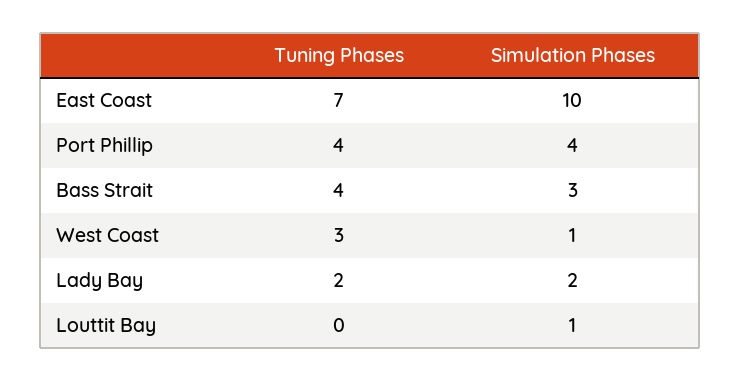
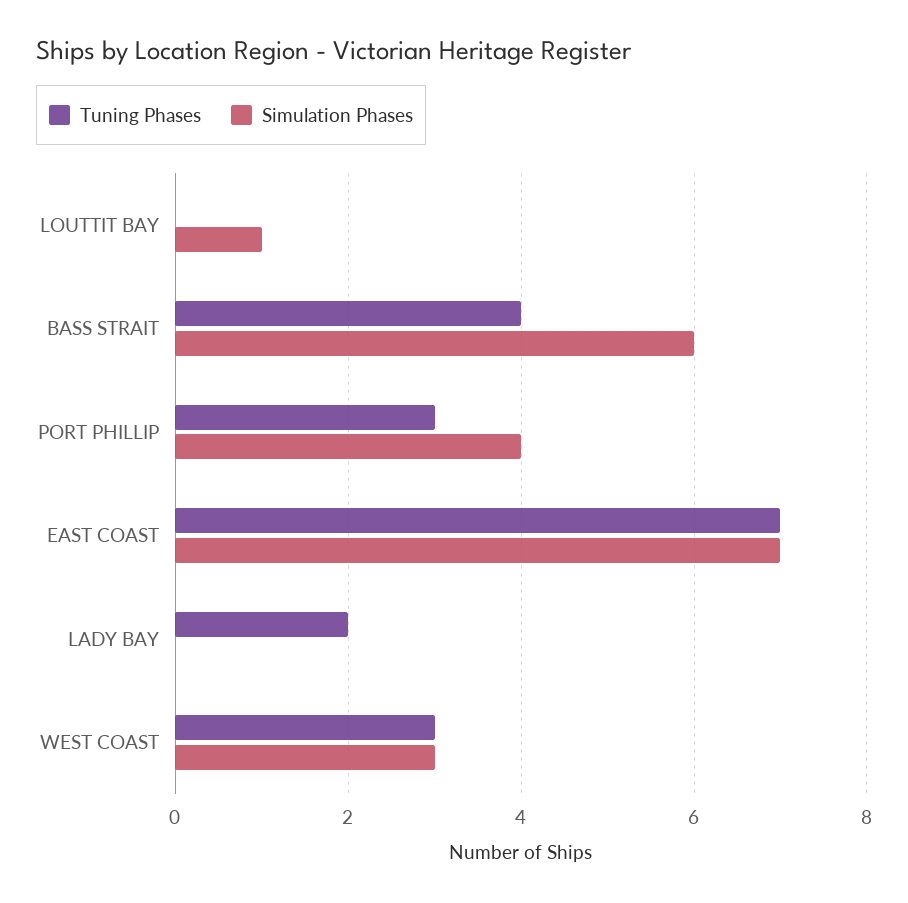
Simulation Phases, East Coast: 10 -> 7
Tuning Phases, Port Phillip: 4 -> 3
Simulation Phases, Bass Strait: 3 -> 6
Simulation Phases, West Coast: 1 -> 3
Simulation Phases, Lady Bay: 2 -> 0

